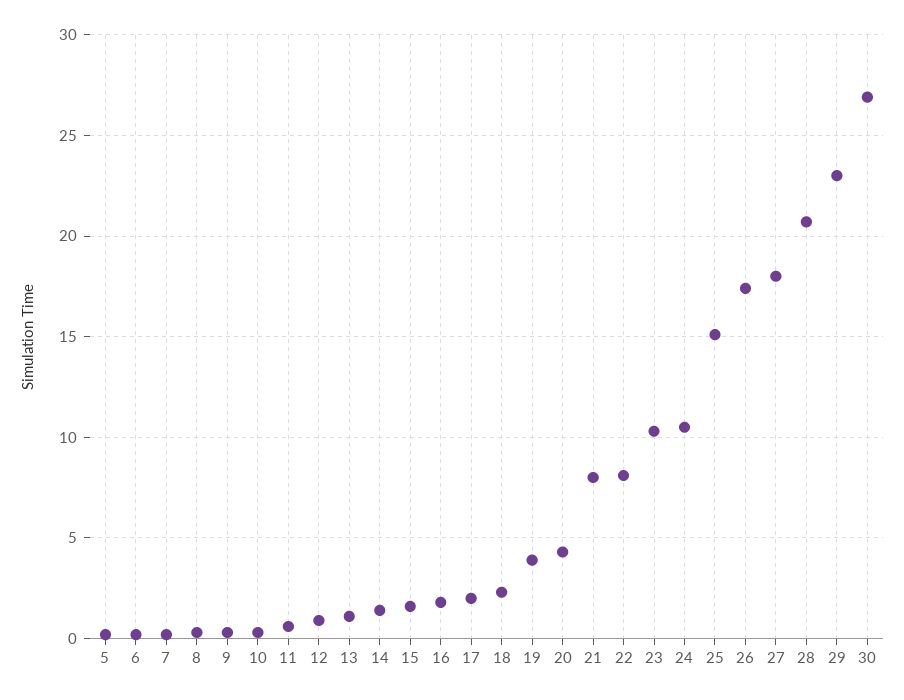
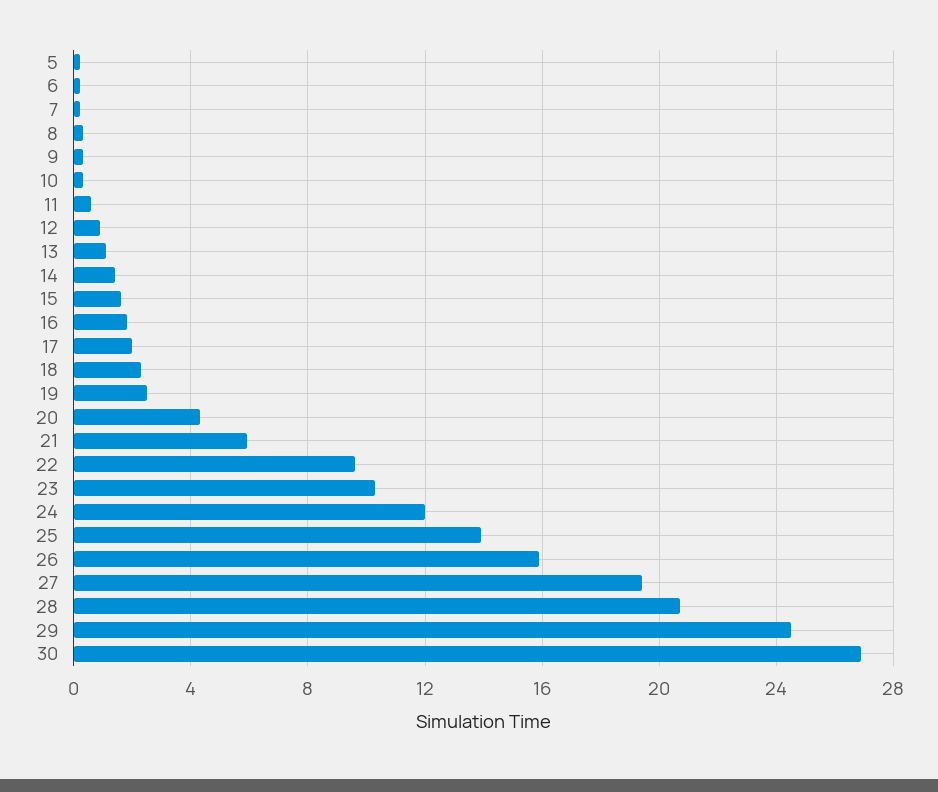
19: 4 -> 2.5
21: 8 -> 6
22: 8 -> 9.5
24: 10.5 -> 12
25: 15 -> 14
26: 17.5 -> 16
27: 18 -> 19.5
29: 23 -> 24.5

